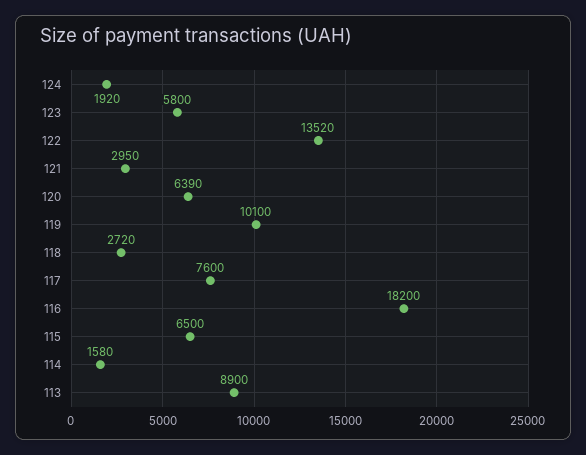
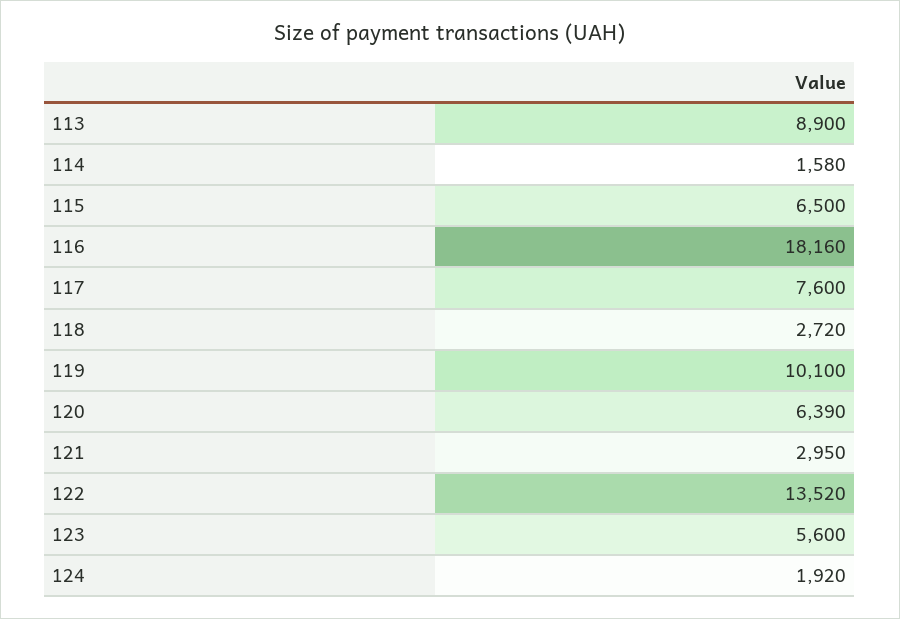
123: 5800 -> 5600
116: 18200 -> 18160

